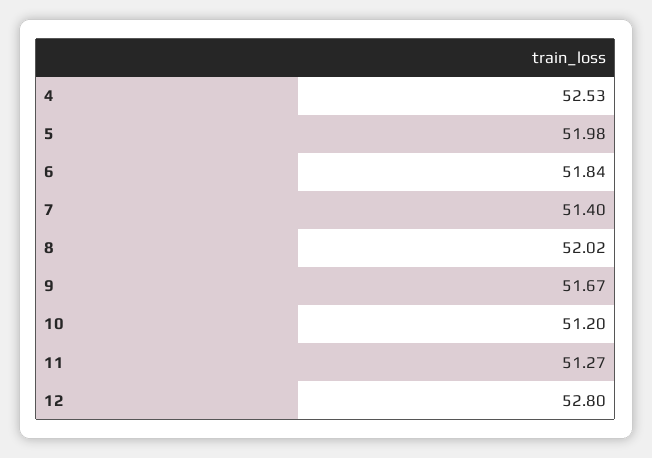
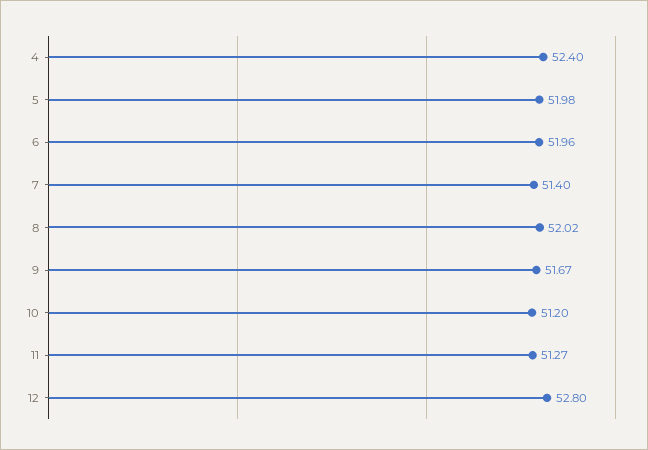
4: 52.53 -> 52.4
6: 51.84 -> 51.96

